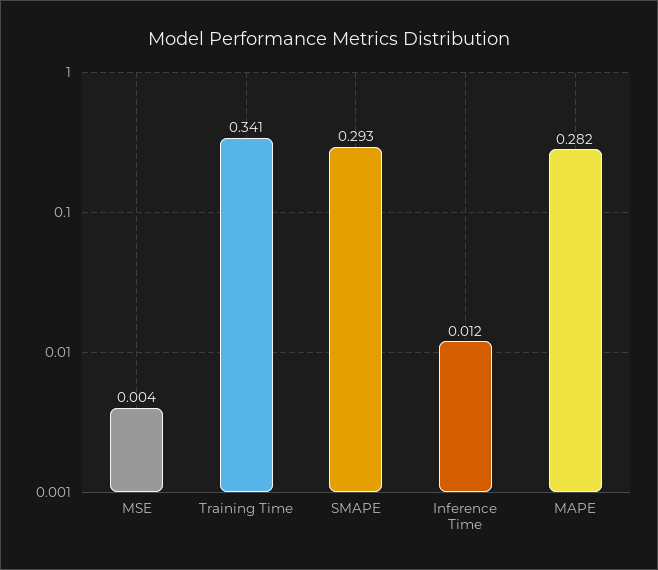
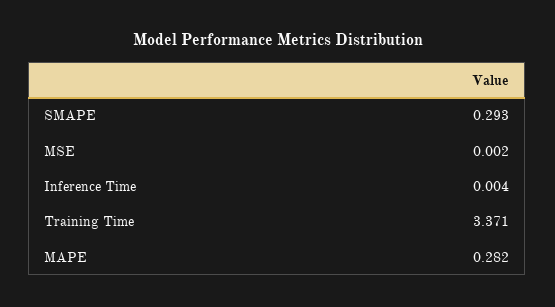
MSE: 0.004 -> 0.002
Training Time: 0.341 -> 3.371
Inference Time: 0.012 -> 0.004

